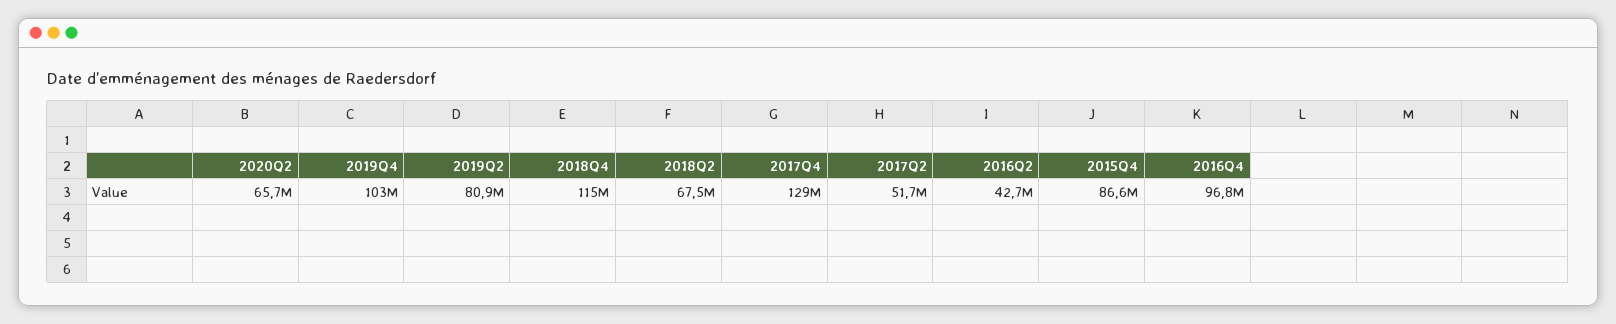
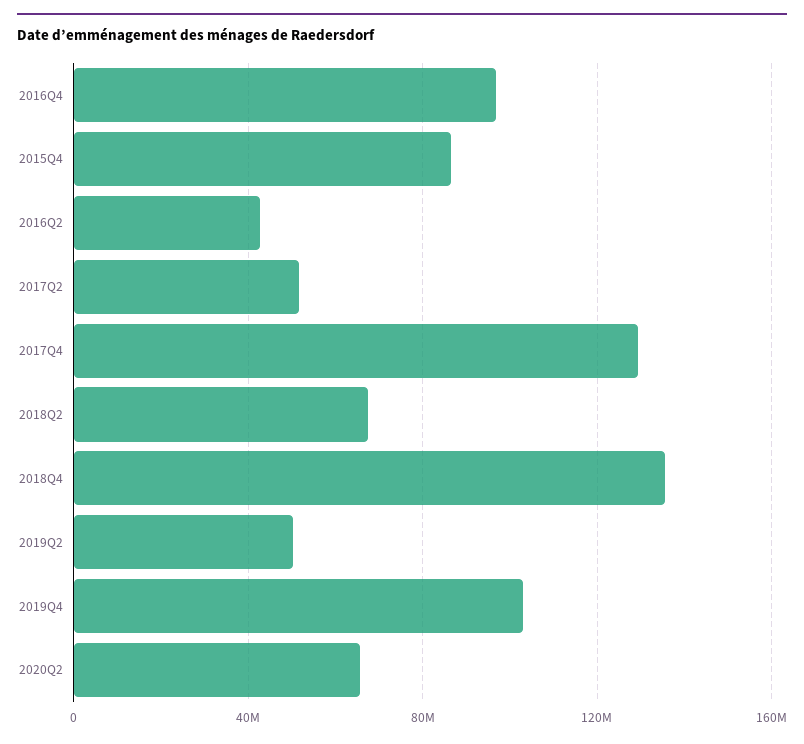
2019Q2: 80900000 -> 50000000
2018Q4: 115000000 -> 135000000

